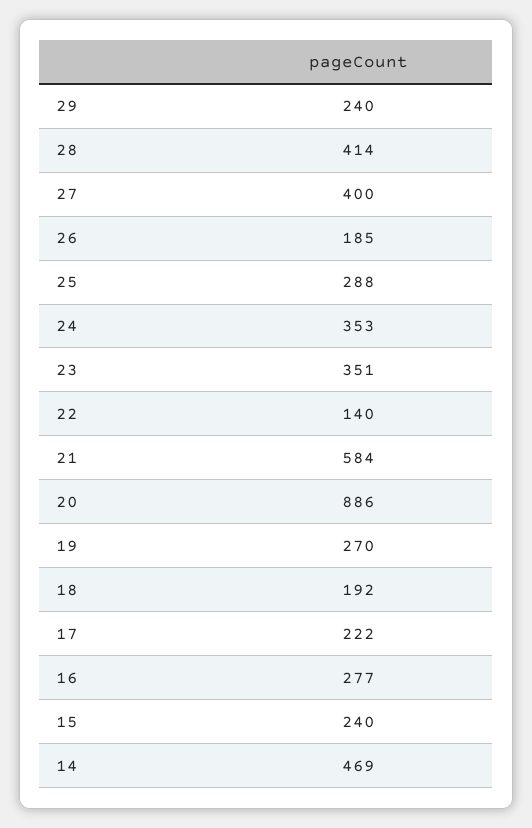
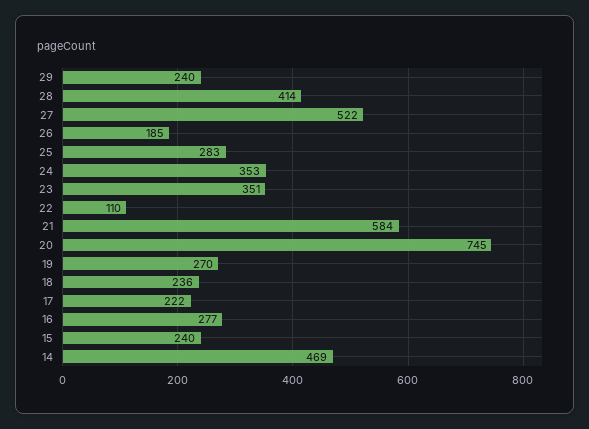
27: 400 -> 522
25: 288 -> 283
22: 140 -> 110
20: 886 -> 745
18: 192 -> 236

